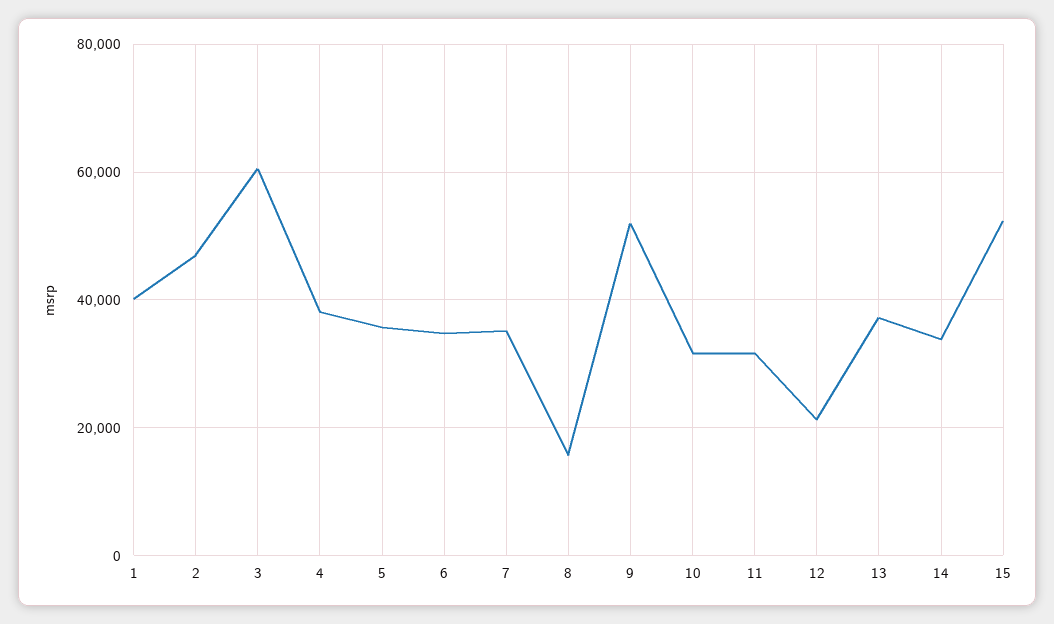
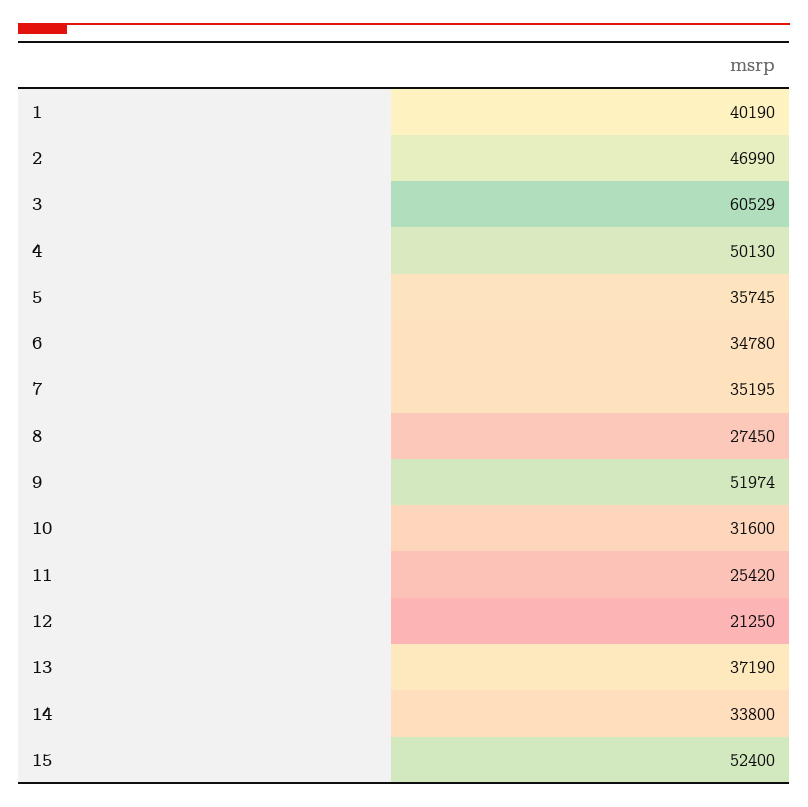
4: 38000 -> 50130
8: 16000 -> 27450
11: 32000 -> 25420

